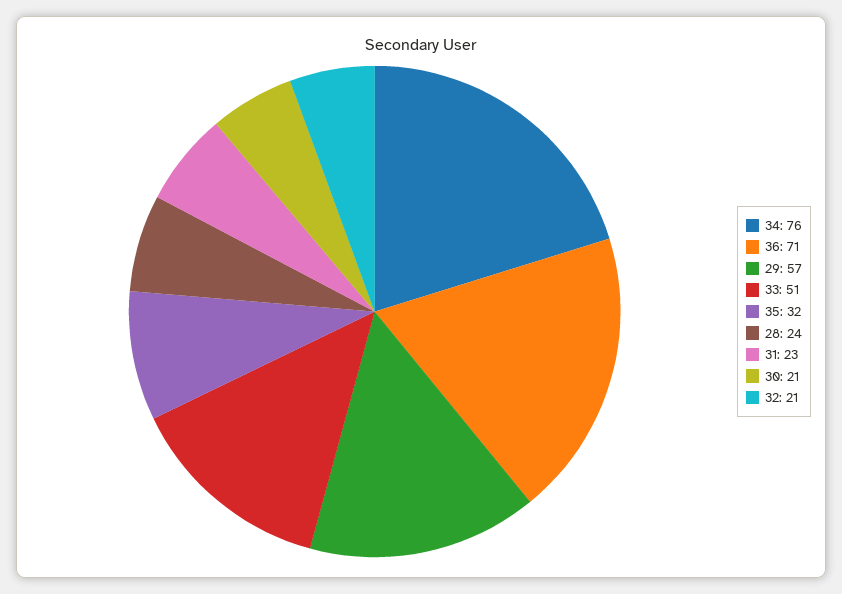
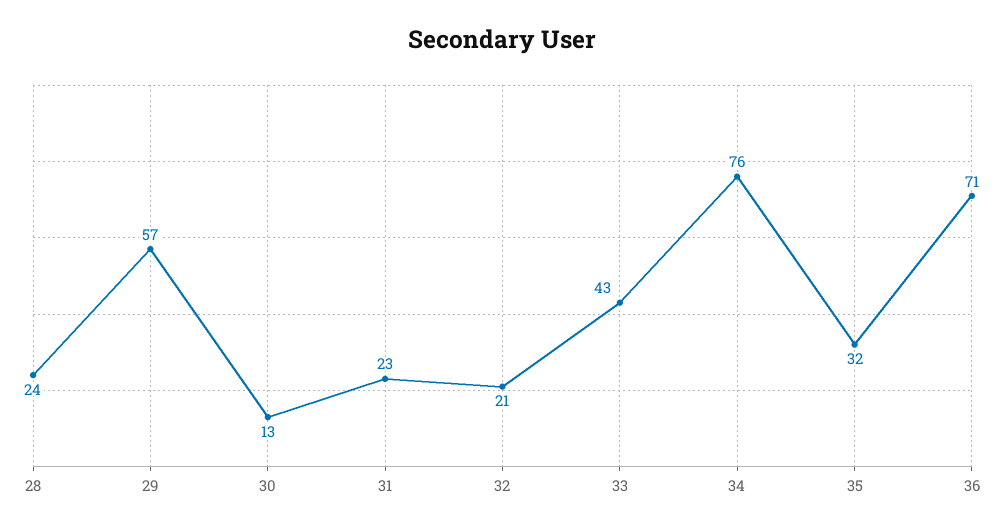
33: 51 -> 43
30: 21 -> 13

